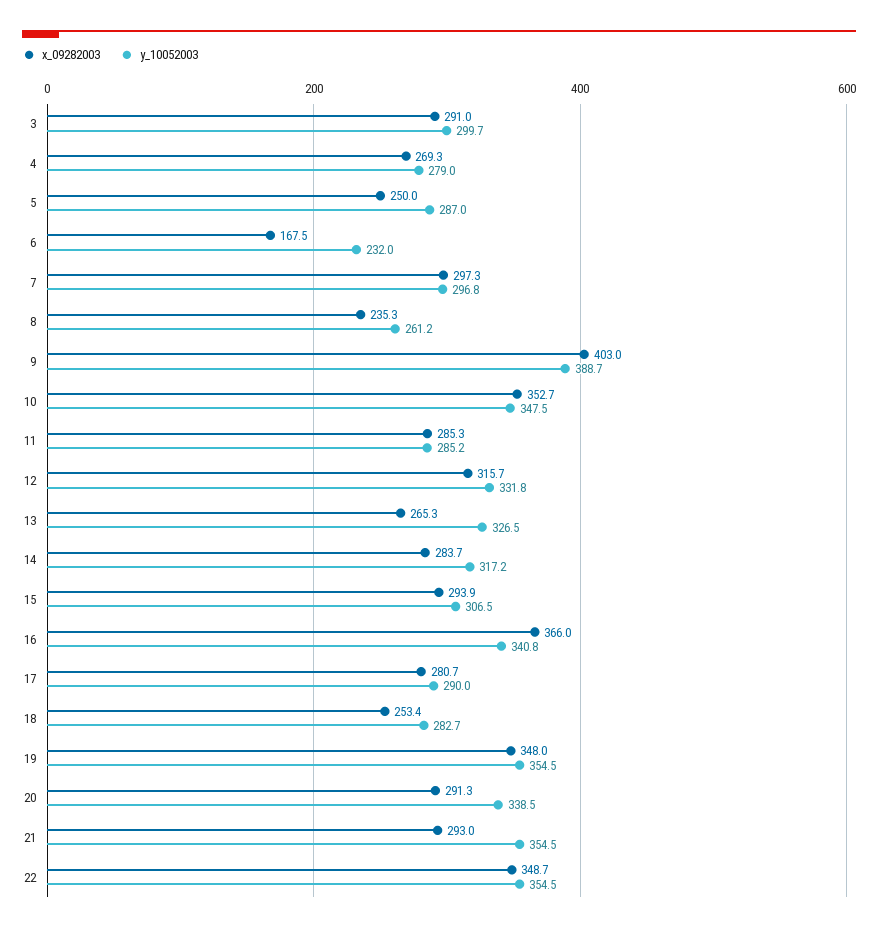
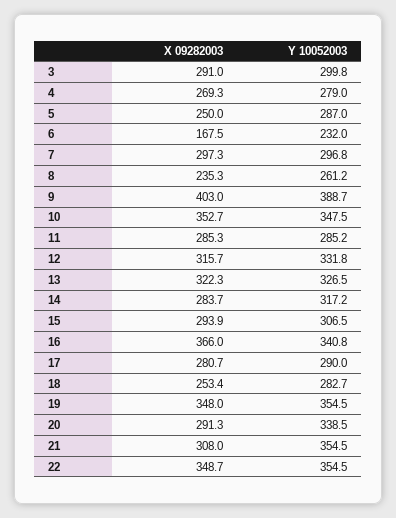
y_10052003, 3: 299.7 -> 299.8
x_09282003, 13: 265.3 -> 322.3
x_09282003, 21: 293 -> 308

